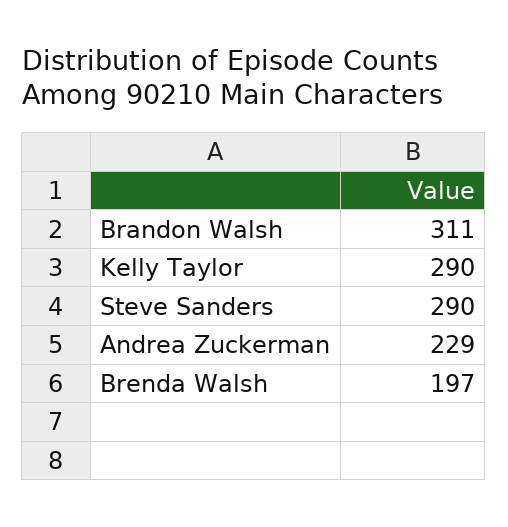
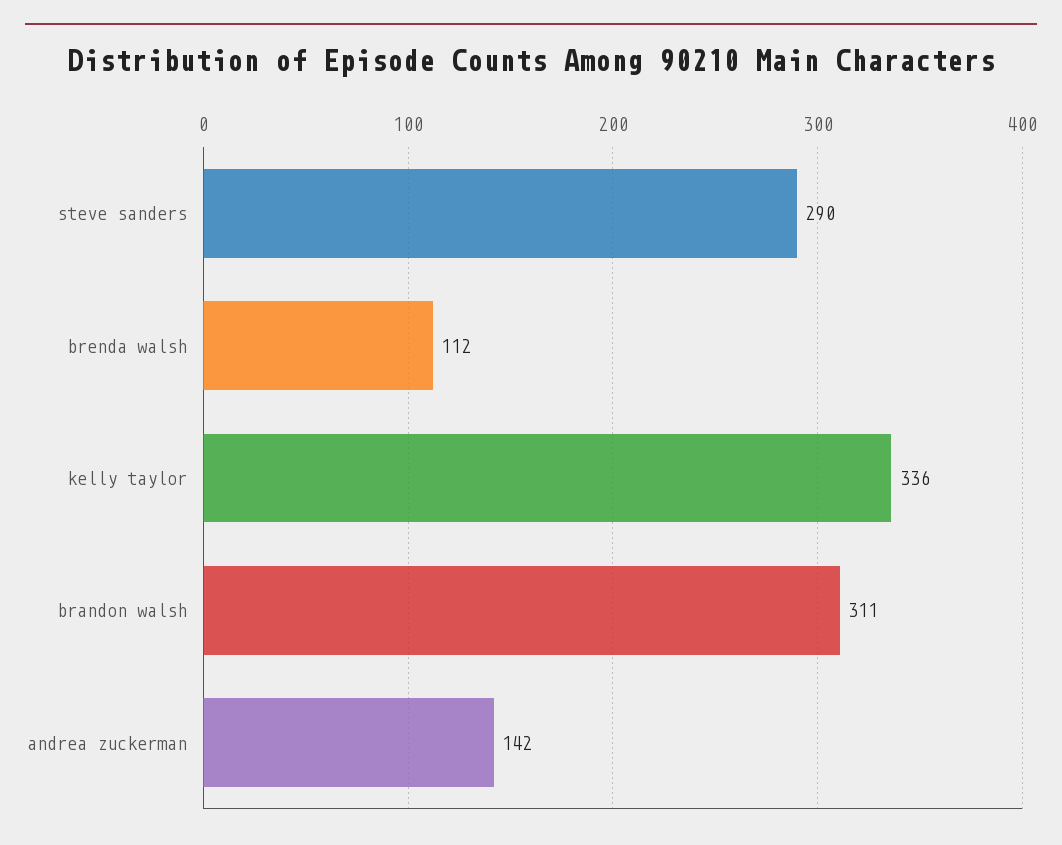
Kelly Taylor: 290 -> 336
Andrea Zuckerman: 229 -> 142
Brenda Walsh: 197 -> 112

